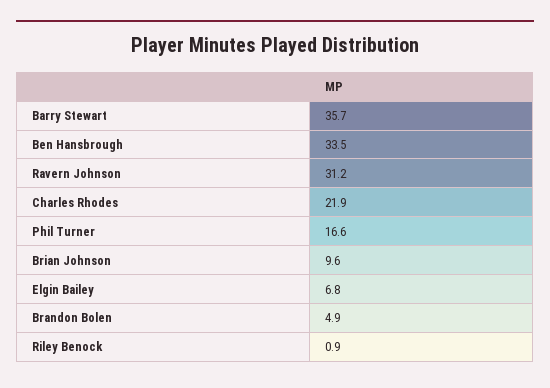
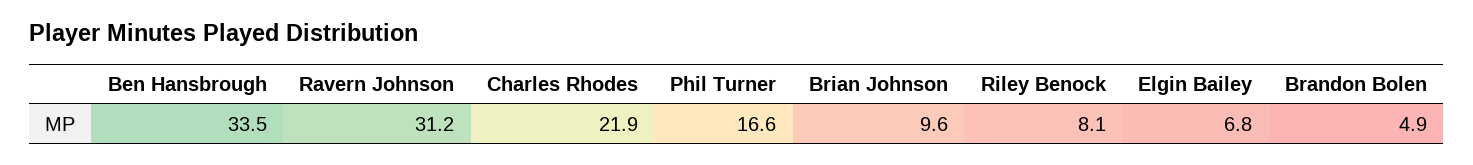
Barry Stewart: 35.7 -> none
Riley Benock: 0.9 -> 8.1

